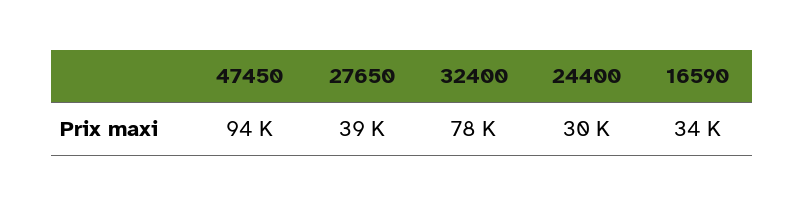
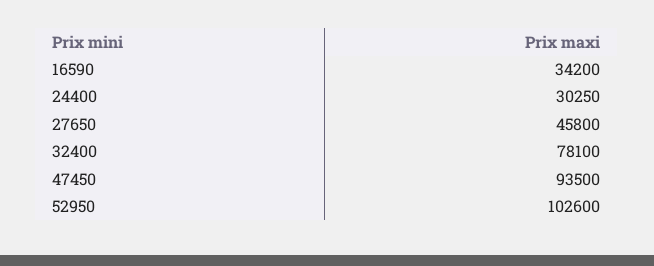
27650: 39000 -> 45800
52950: none -> 102600

